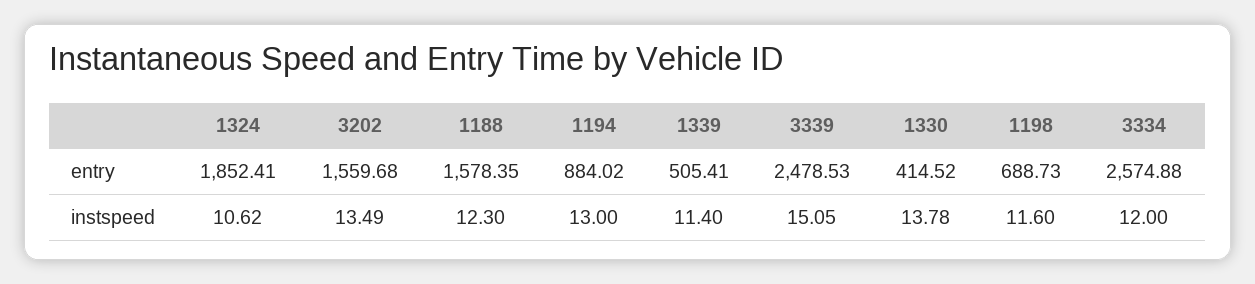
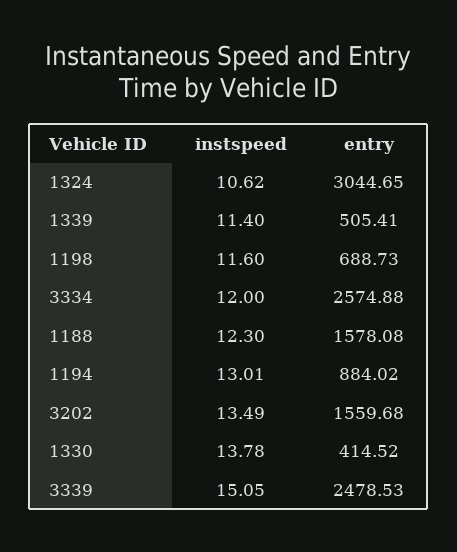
1324, entry: 1852.41 -> 3044.65
1188, entry: 1578.35 -> 1578.08
1194, instspeed: 13 -> 13.01

